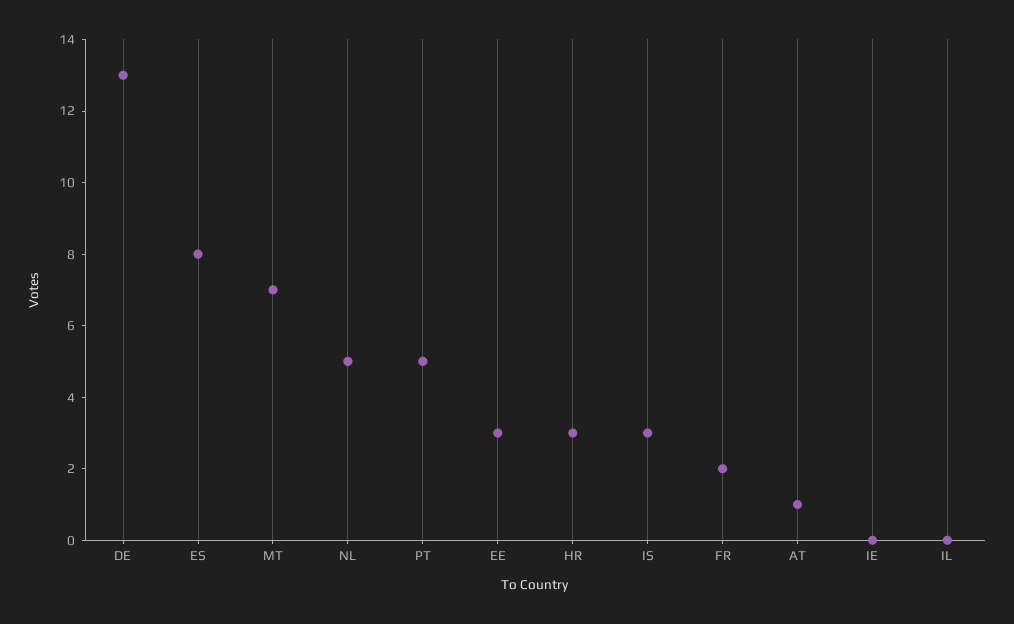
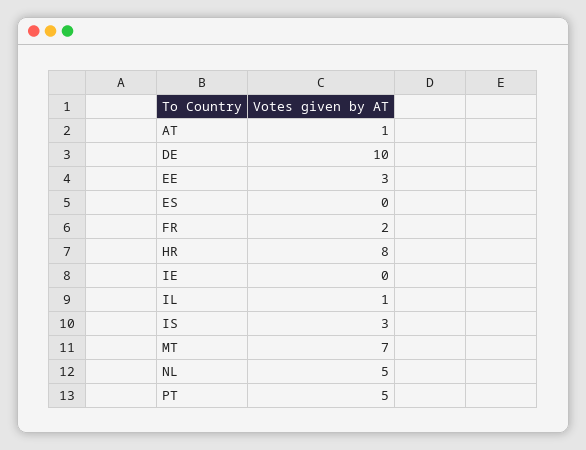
DE: 13 -> 10
ES: 8 -> 0
HR: 3 -> 8
IL: 0 -> 1

